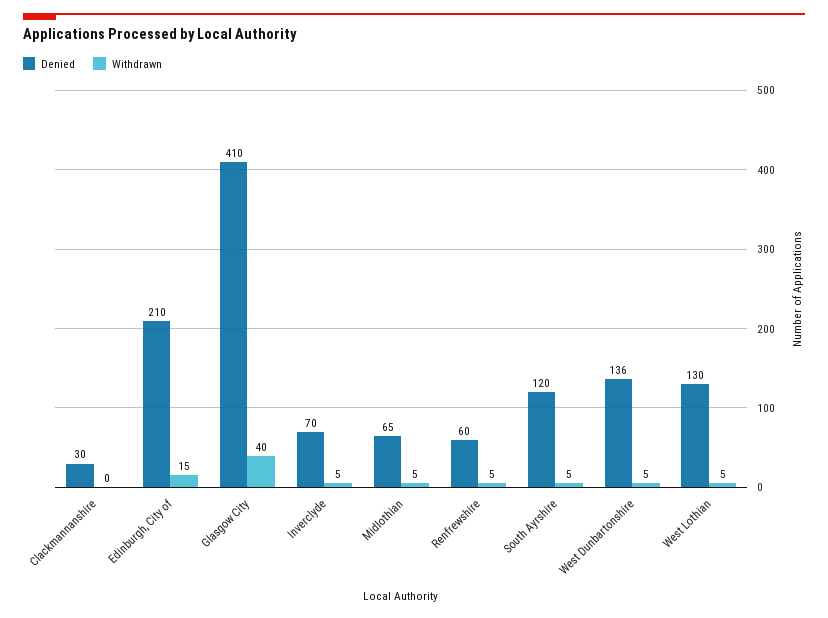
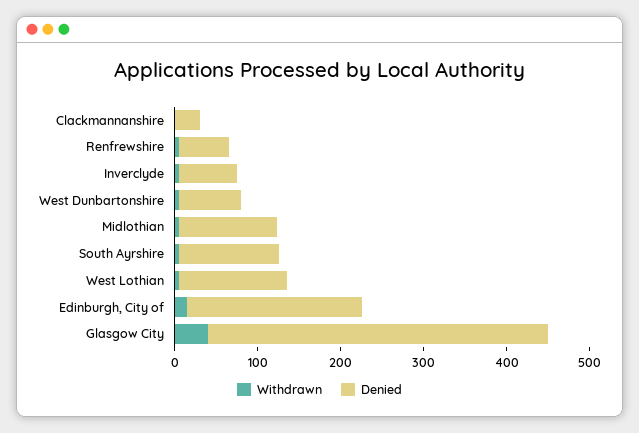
Denied, Midlothian: 65 -> 120
Denied, West Dunbartonshire: 136 -> 80

